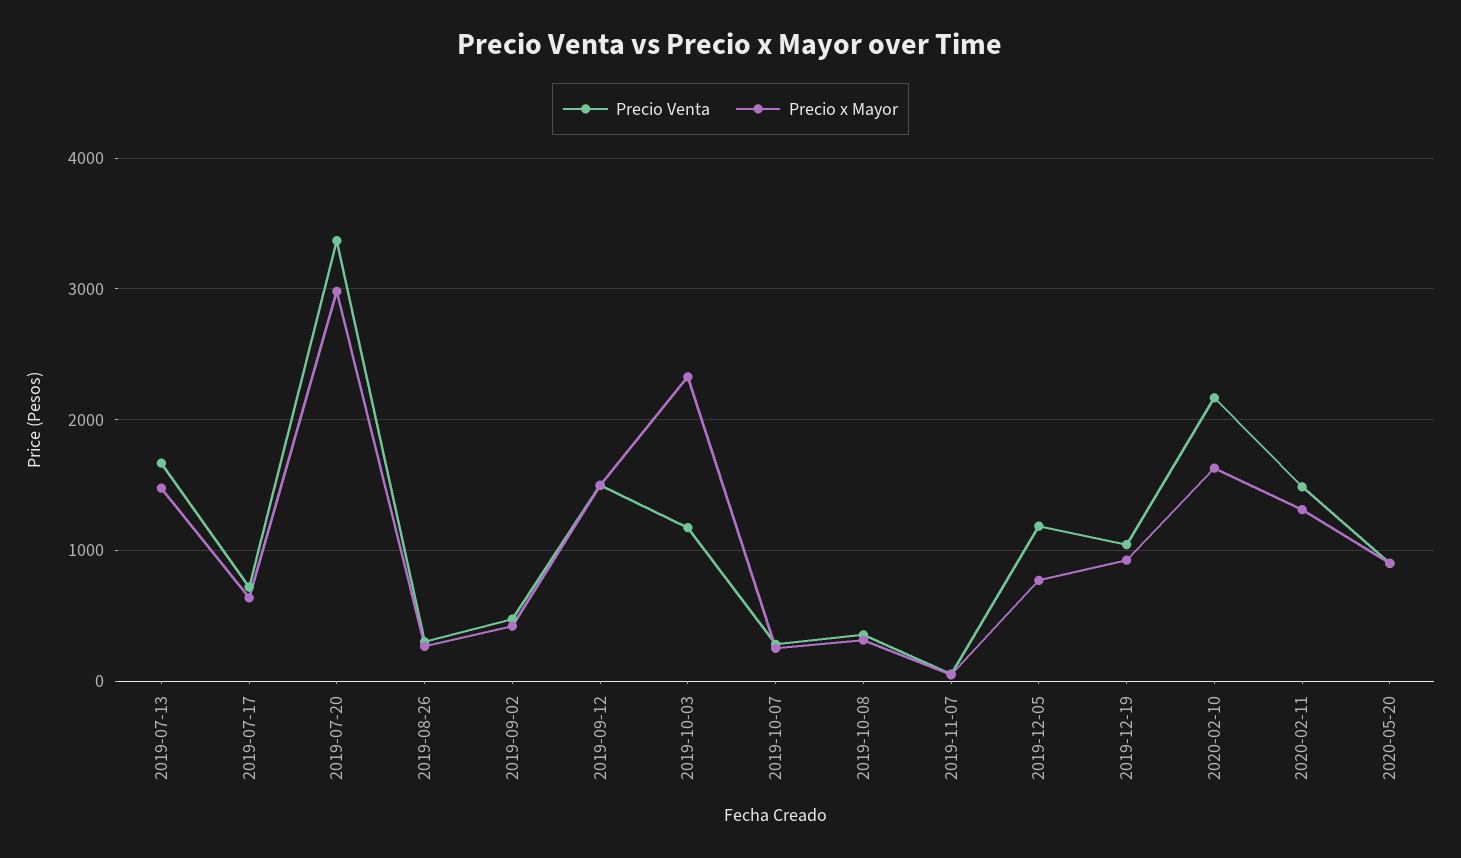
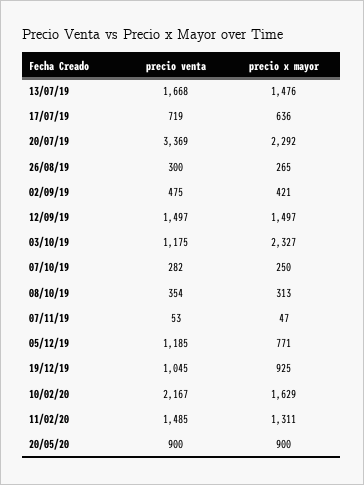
Precio x Mayor, 2019-07-20: 3000 -> 2292

